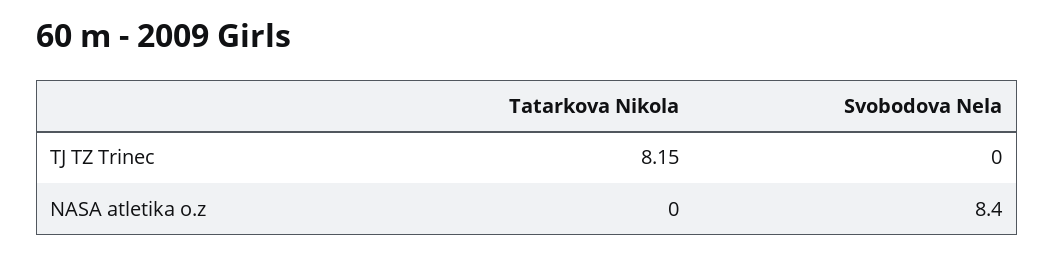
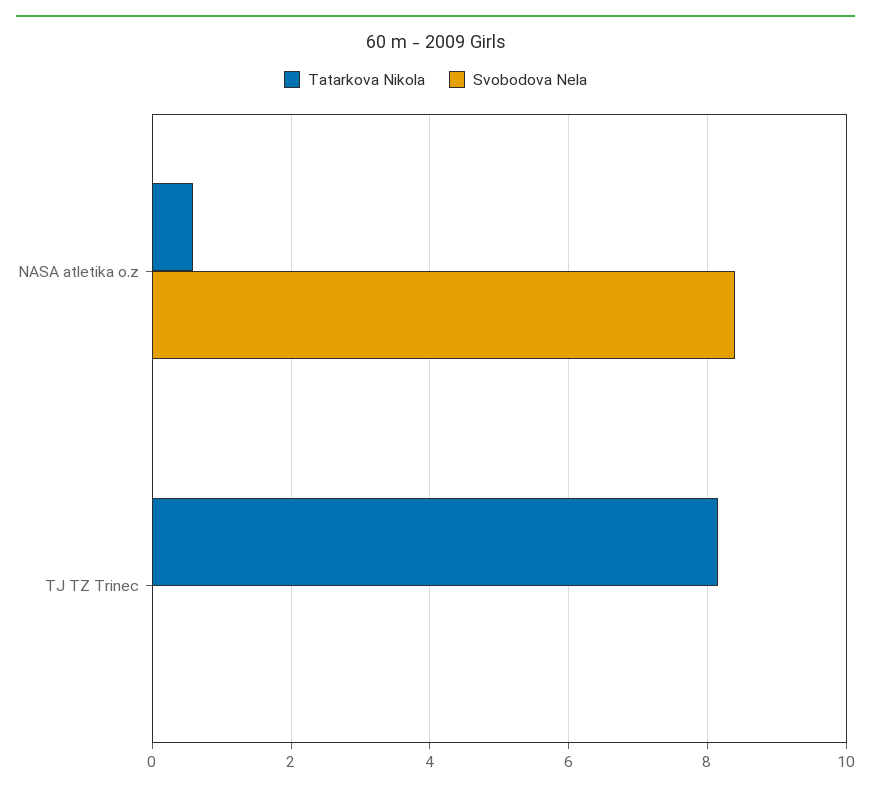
Tatarkova Nikola, NASA atletika o.z: 0 -> 0.6

